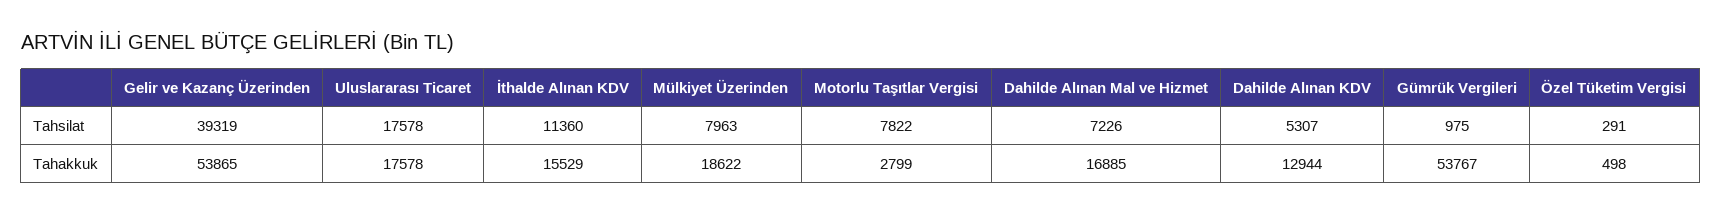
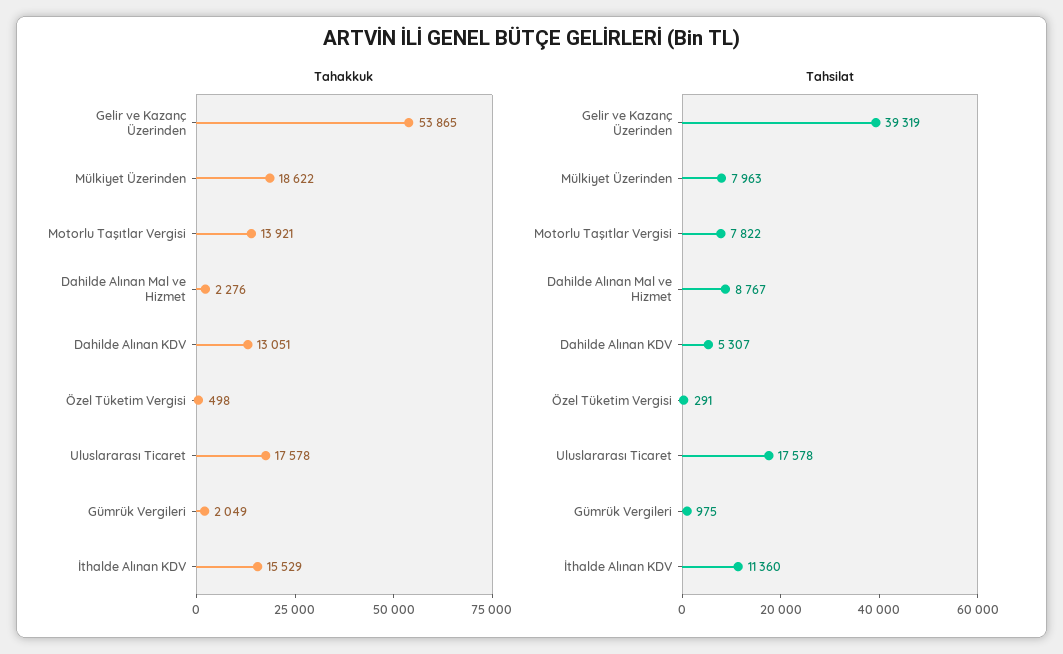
Tahsilat, Dahilde Alınan Mal ve Hizmet: 7226 -> 8767
Tahakkuk, Motorlu Taşıtlar Vergisi: 2799 -> 13921
Tahakkuk, Dahilde Alınan Mal ve Hizmet: 16885 -> 2276
Tahakkuk, Dahilde Alınan KDV: 12944 -> 13051
Tahakkuk, Gümrük Vergileri: 53767 -> 2049

